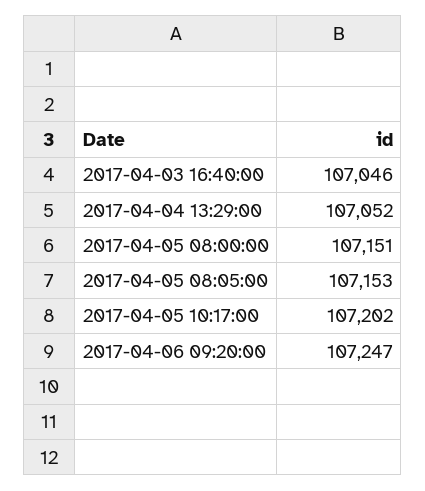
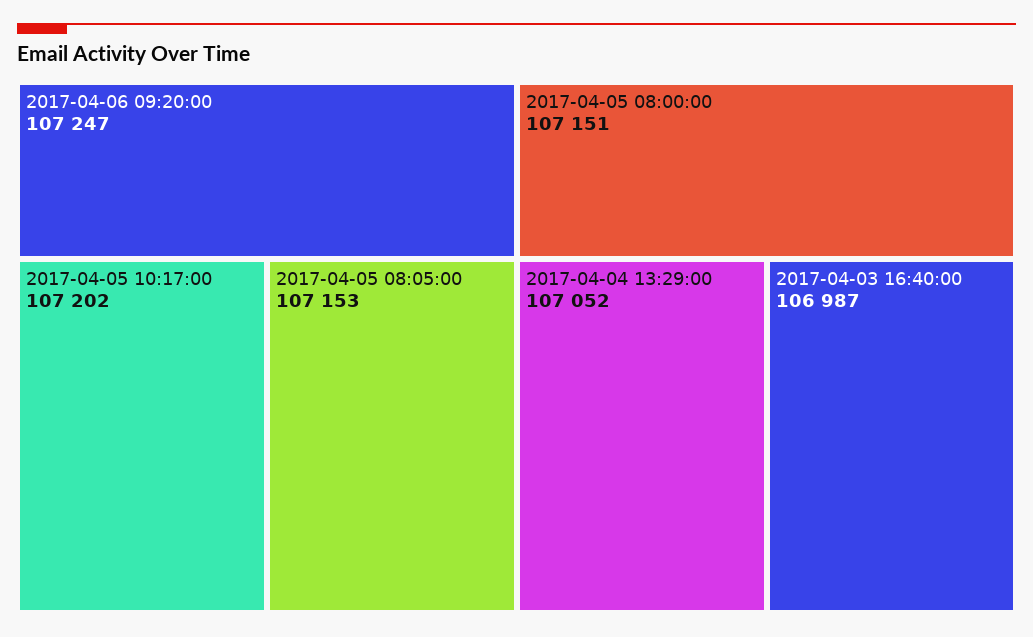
2017-04-03 16:40:00: 107046 -> 106987

